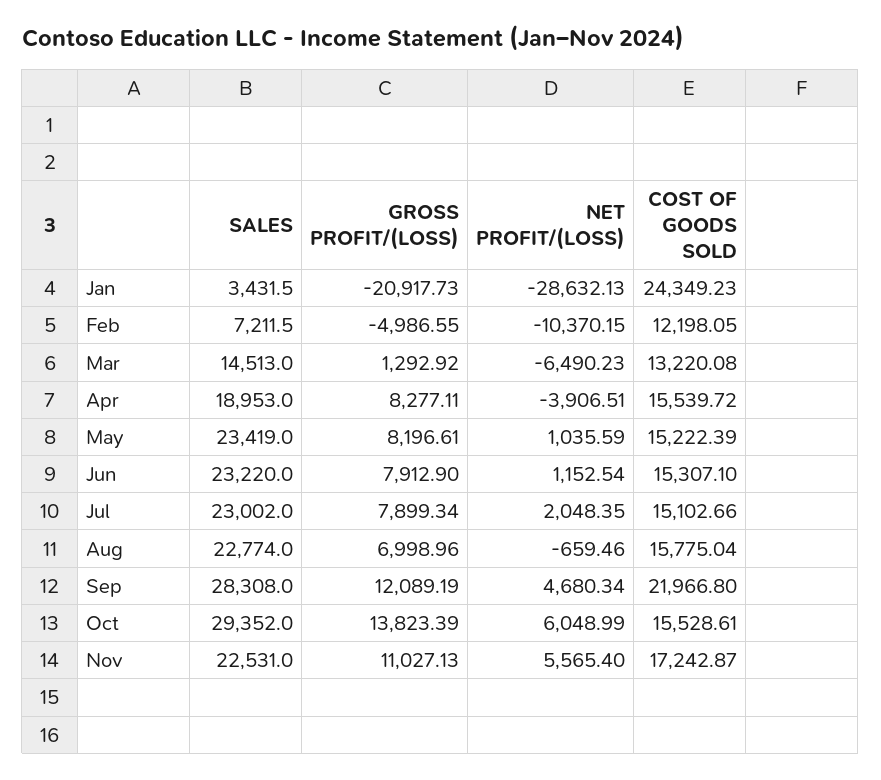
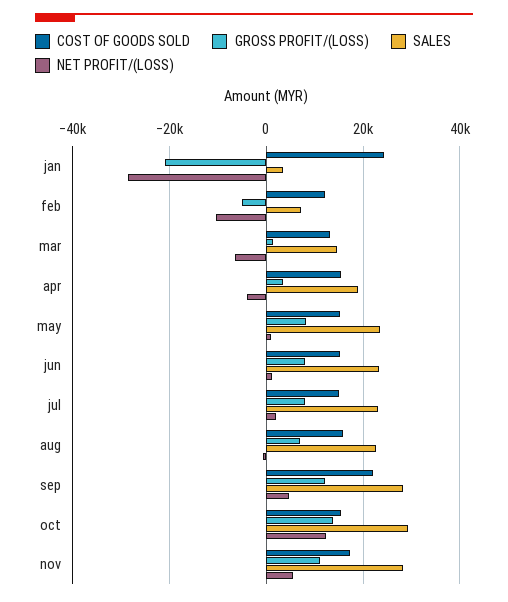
GROSS PROFIT/(LOSS), Apr: 8277.11 -> 4000
NET PROFIT/(LOSS), Oct: 6048.99 -> 12000
SALES, Nov: 22531 -> 28000

